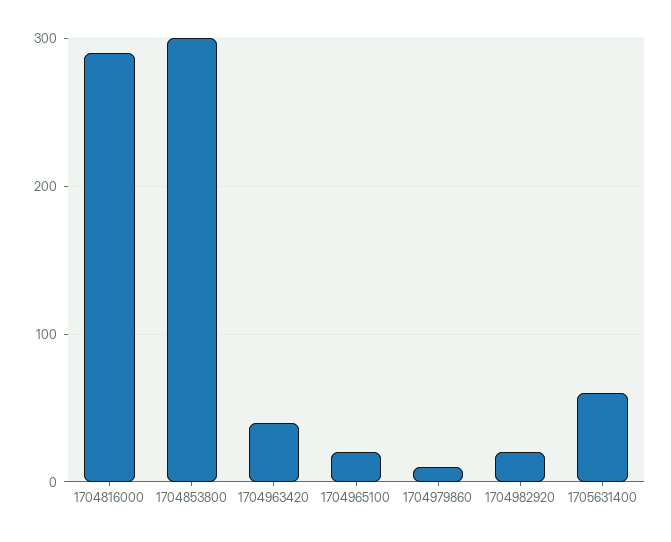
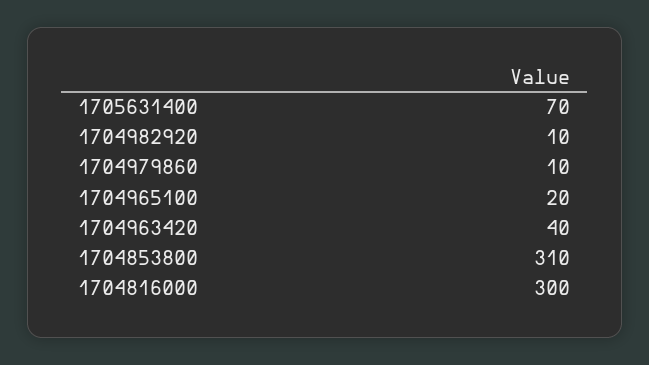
1704816000: 290 -> 300
1704853800: 300 -> 310
1704982920: 20 -> 10
1705631400: 60 -> 70

